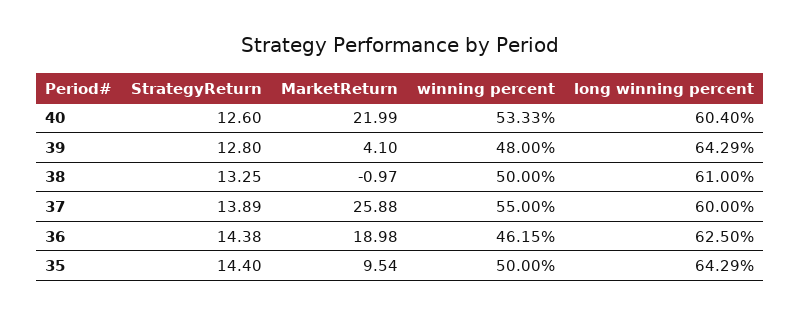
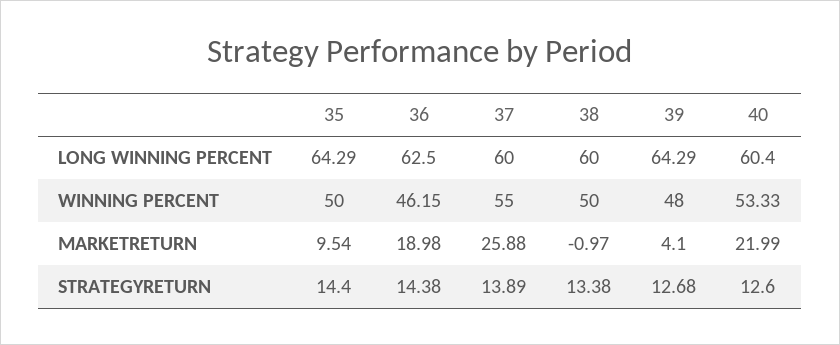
StrategyReturn, 39: 12.8 -> 12.68
StrategyReturn, 38: 13.25 -> 13.38
long winning percent, 38: 61 -> 60

